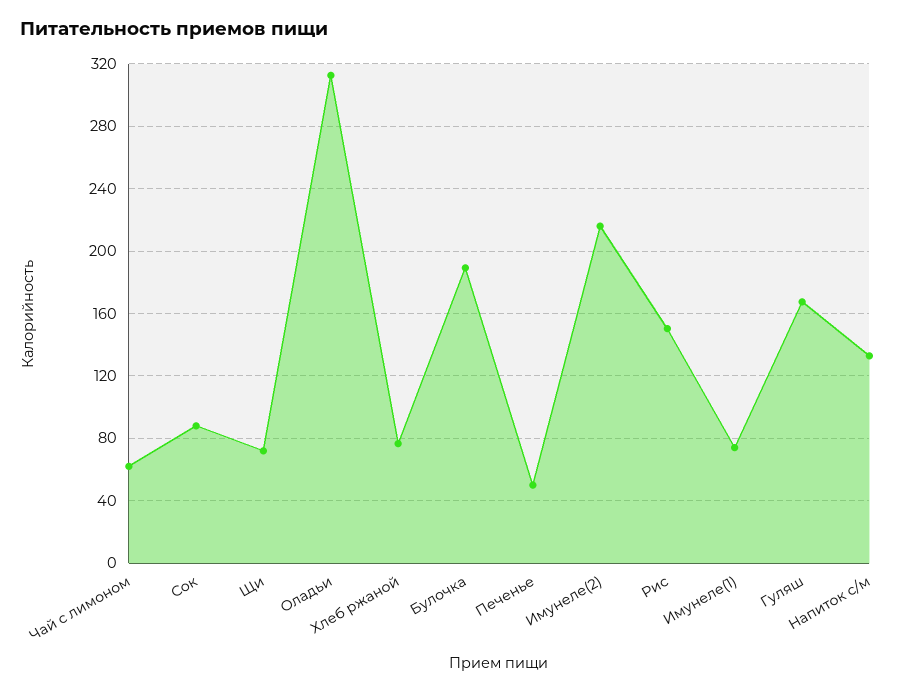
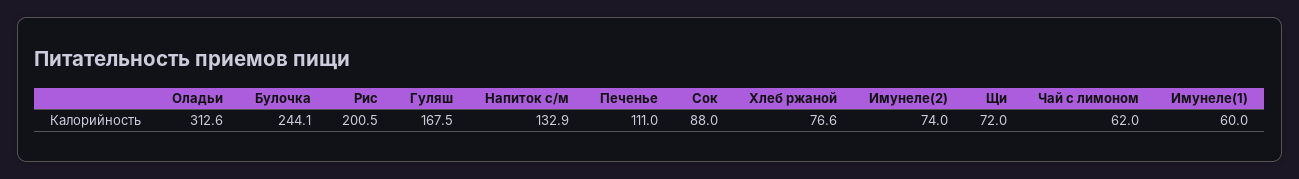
Булочка: 190 -> 244.1
Печенье: 50 -> 111
Имунеле(2): 215 -> 74
Рис: 150 -> 200.5
Имунеле(1): 75 -> 60

